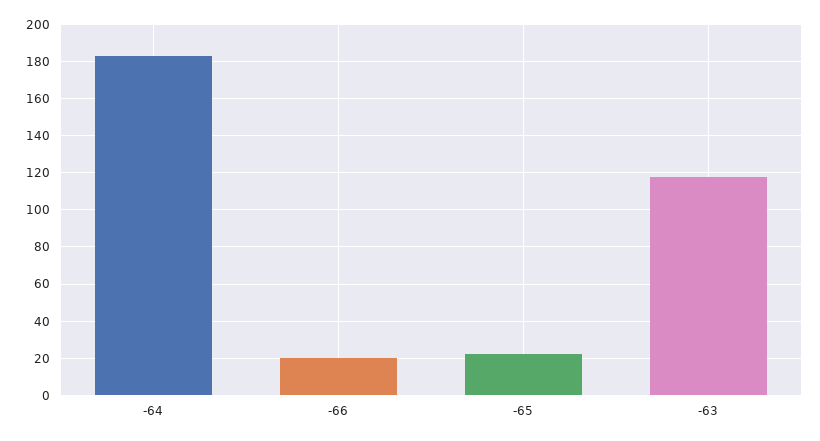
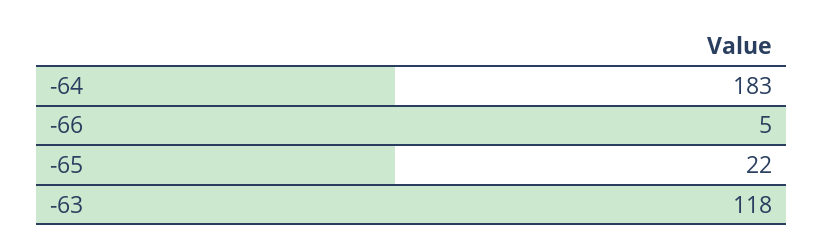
-66: 20 -> 5

